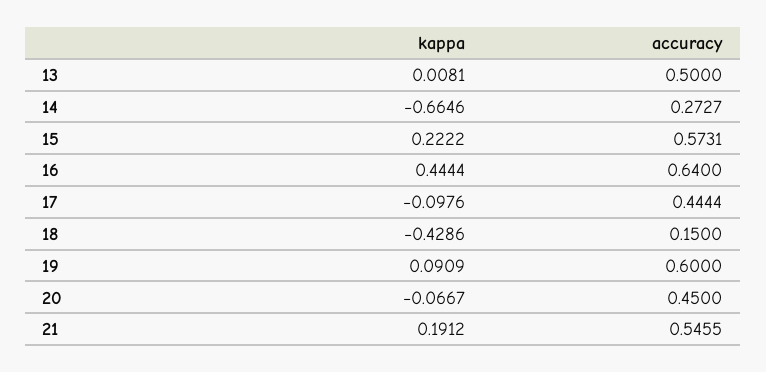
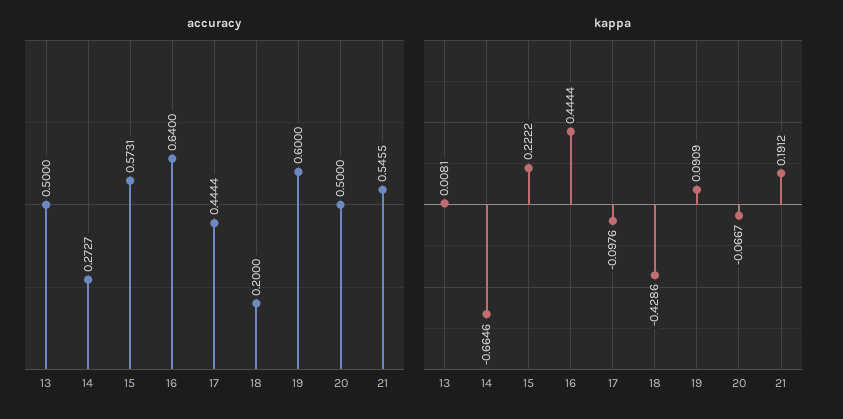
accuracy, 18: 0.15 -> 0.2
accuracy, 20: 0.45 -> 0.5

